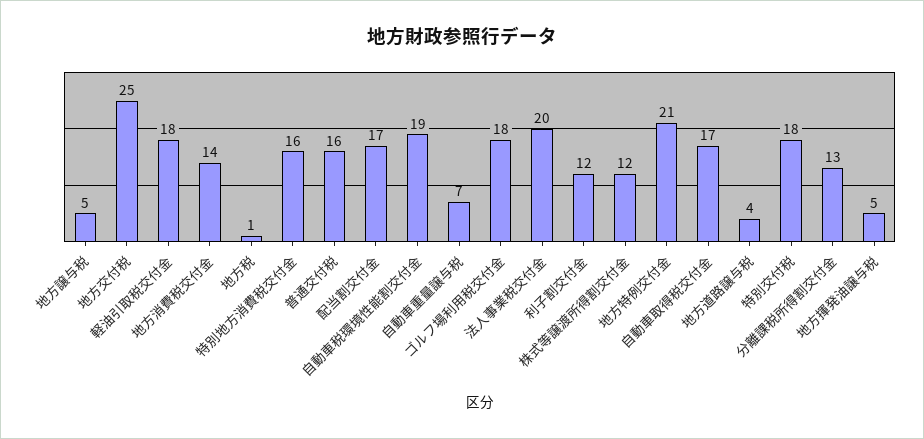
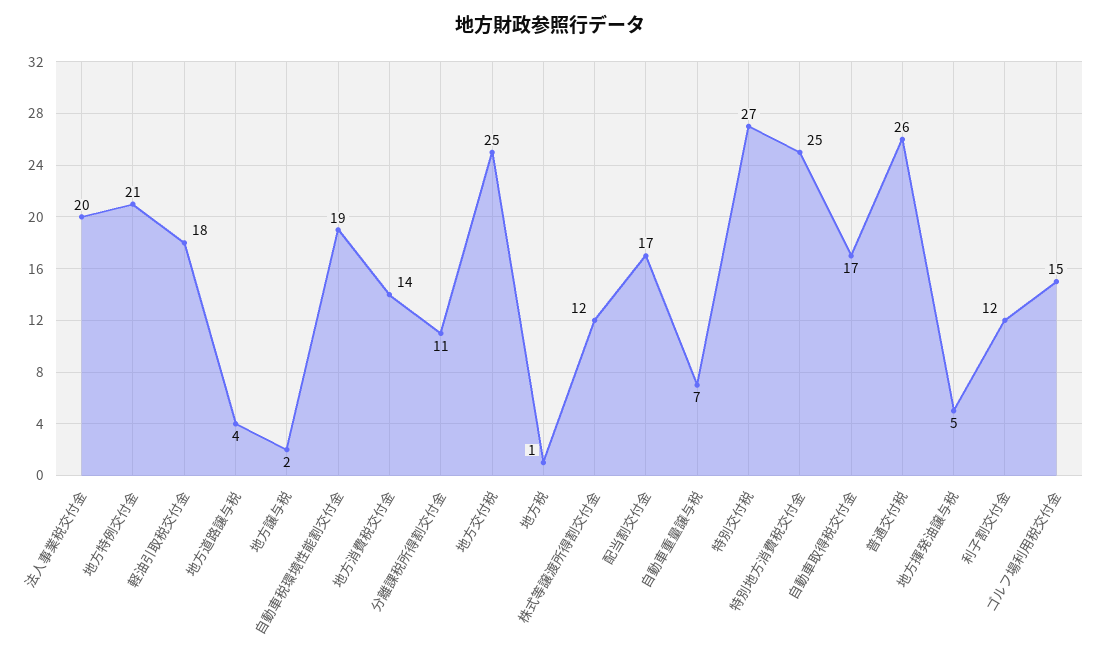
地方譲与税: 5 -> 2
特別地方消費税交付金: 16 -> 25
普通交付税: 16 -> 26
ゴルフ場利用税交付金: 18 -> 15
特別交付税: 18 -> 27
分離課税所得割交付金: 13 -> 11

